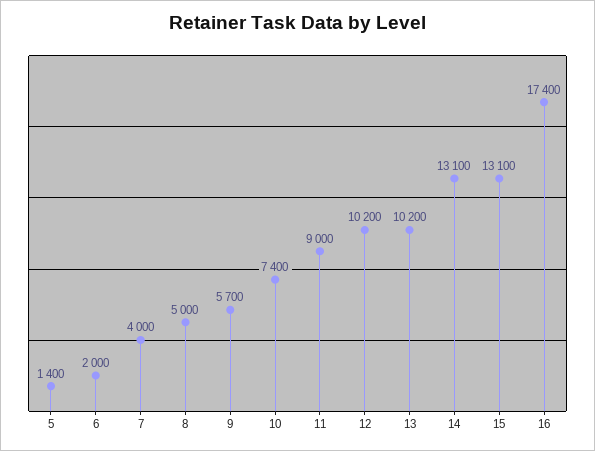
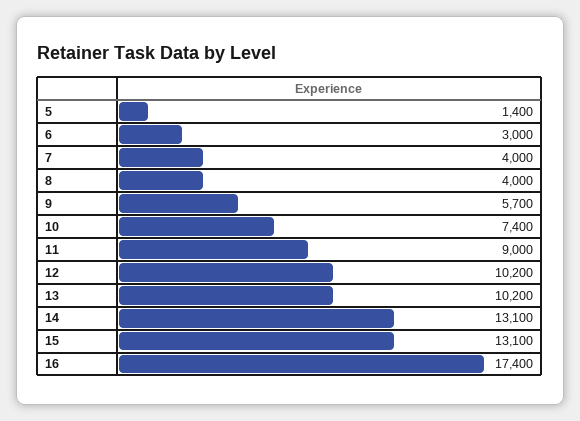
6: 2000 -> 3000
8: 5000 -> 4000

